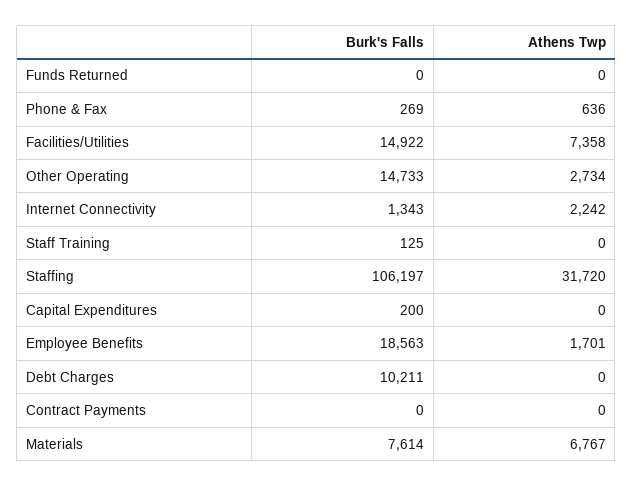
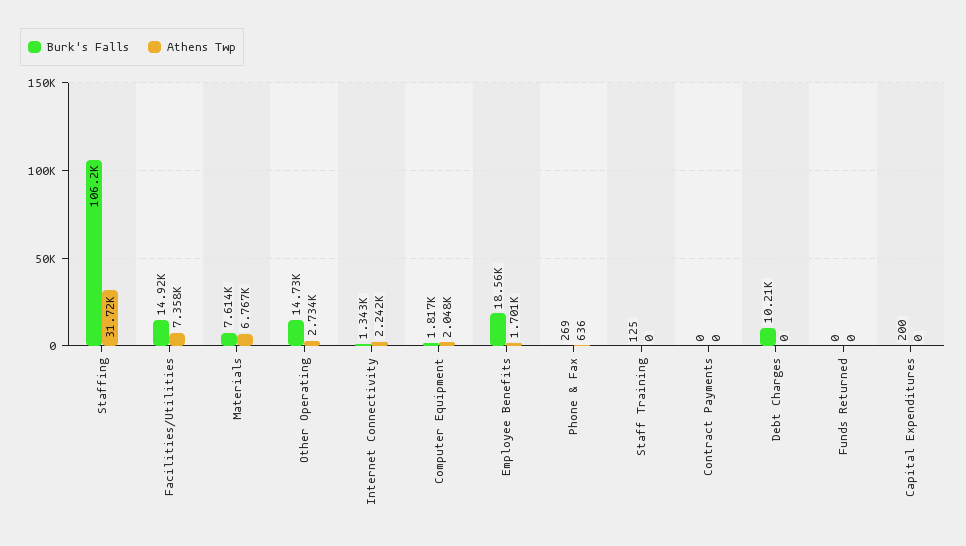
Burk's Falls, Computer Equipment: none -> 1817
Athens Twp, Computer Equipment: none -> 2048

